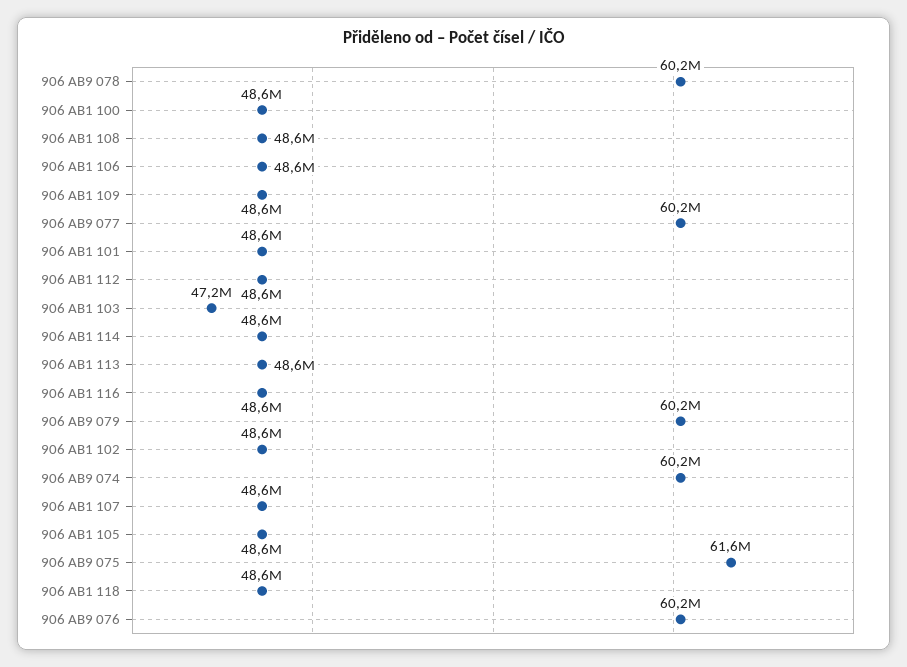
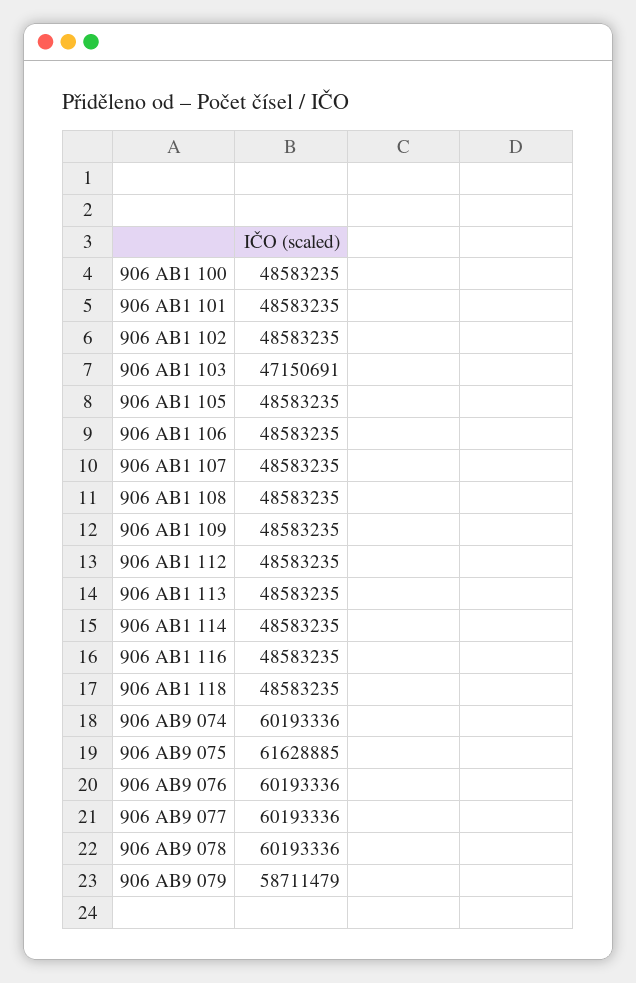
906 AB9 079: 60200000 -> 58711479

